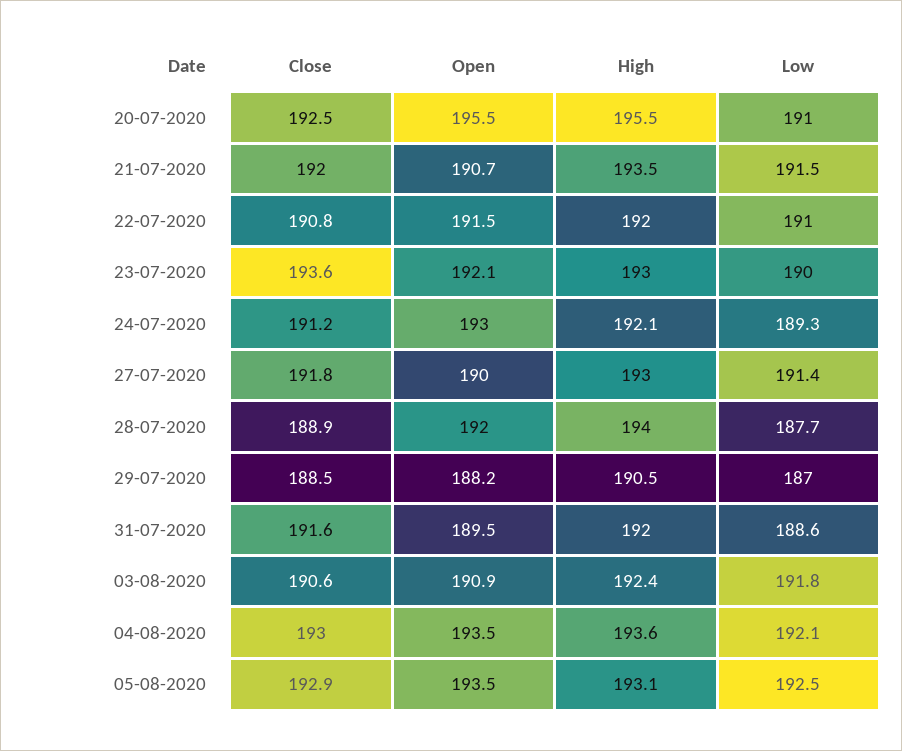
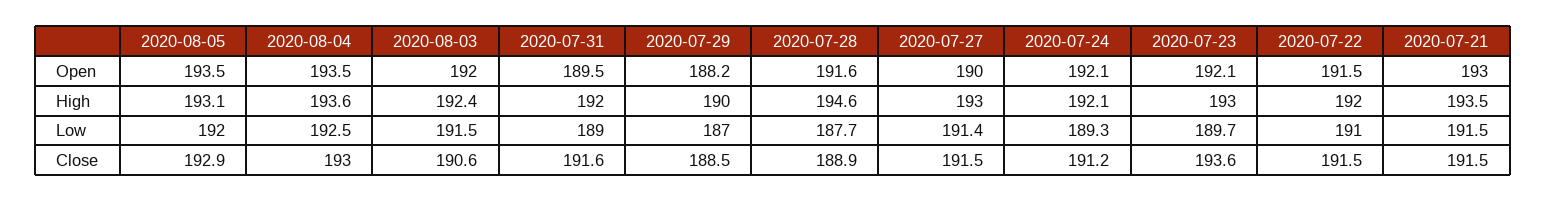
Close, 20-07-2020: 192.5 -> none
Open, 20-07-2020: 195.5 -> none
High, 20-07-2020: 195.5 -> none
Low, 20-07-2020: 191 -> none
Close, 21-07-2020: 192 -> 191.5
Open, 21-07-2020: 190.7 -> 193
Close, 22-07-2020: 190.8 -> 191.5
Low, 23-07-2020: 190 -> 189.7
Open, 24-07-2020: 193 -> 192.1
Close, 27-07-2020: 191.8 -> 191.5
Open, 28-07-2020: 192 -> 191.6
High, 28-07-2020: 194 -> 194.6
High, 29-07-2020: 190.5 -> 190
Low, 31-07-2020: 188.6 -> 189
Open, 03-08-2020: 190.9 -> 192
Low, 03-08-2020: 191.8 -> 191.5
Low, 04-08-2020: 192.1 -> 192.5
Low, 05-08-2020: 192.5 -> 192

